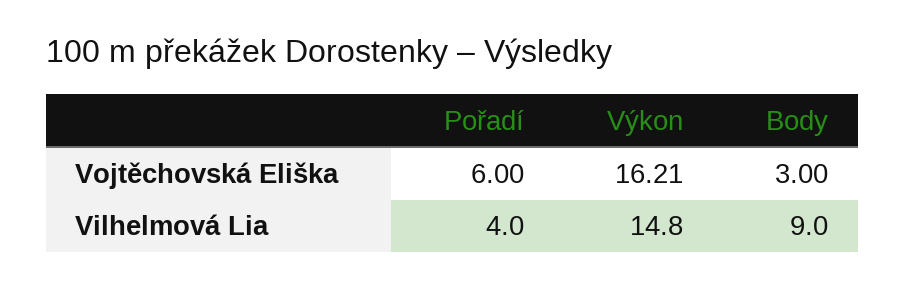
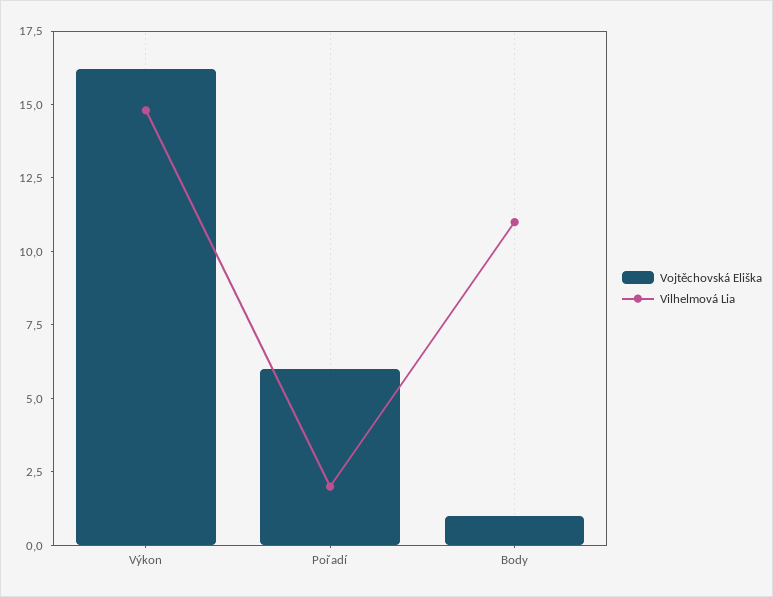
Vojtěchovská Eliška, Body: 3 -> 1
Vilhelmová Lia, Pořadí: 4 -> 2
Vilhelmová Lia, Body: 9 -> 11

